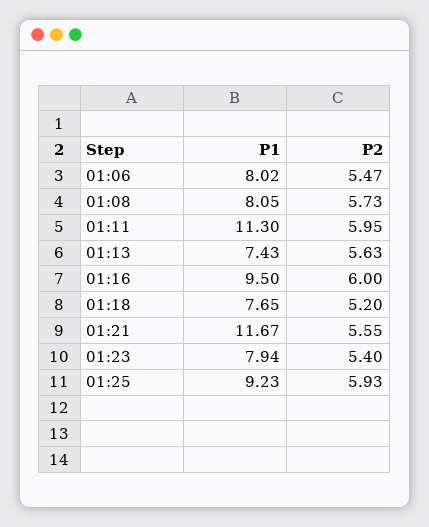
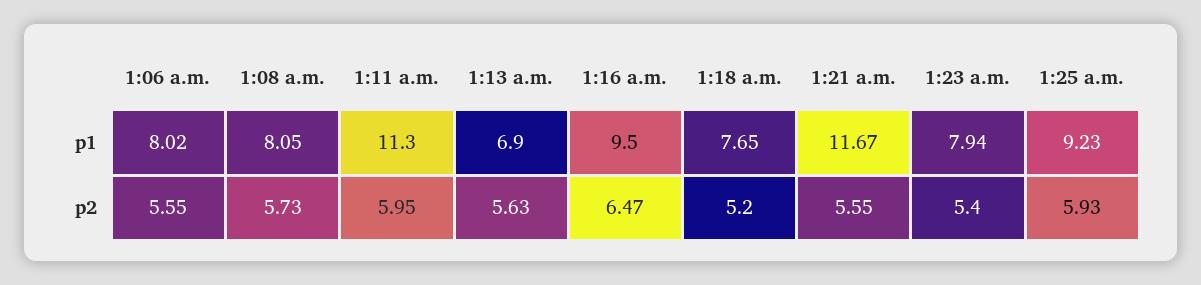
P2, 01:06: 5.47 -> 5.55
P1, 01:13: 7.43 -> 6.9
P2, 01:16: 6 -> 6.47

